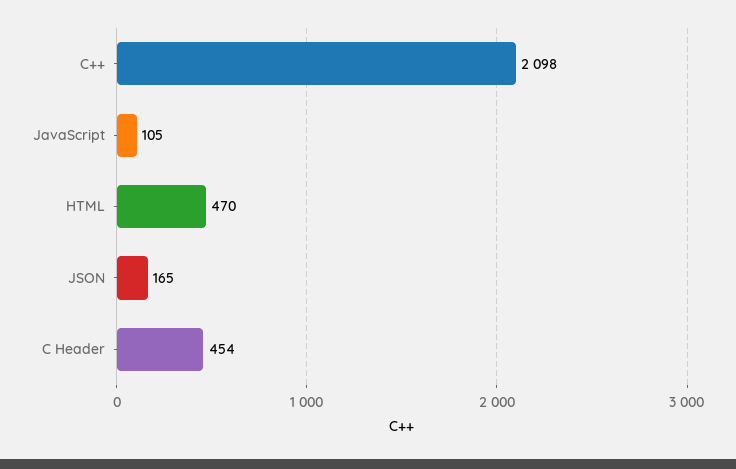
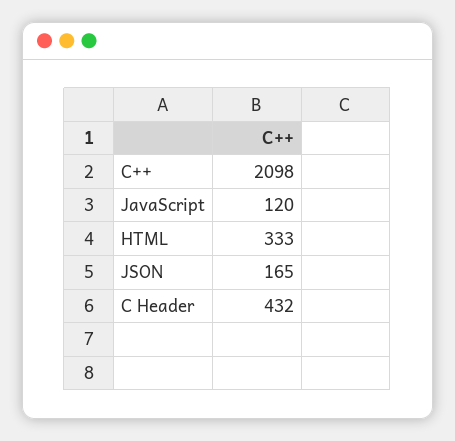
JavaScript: 105 -> 120
HTML: 470 -> 333
C Header: 454 -> 432

